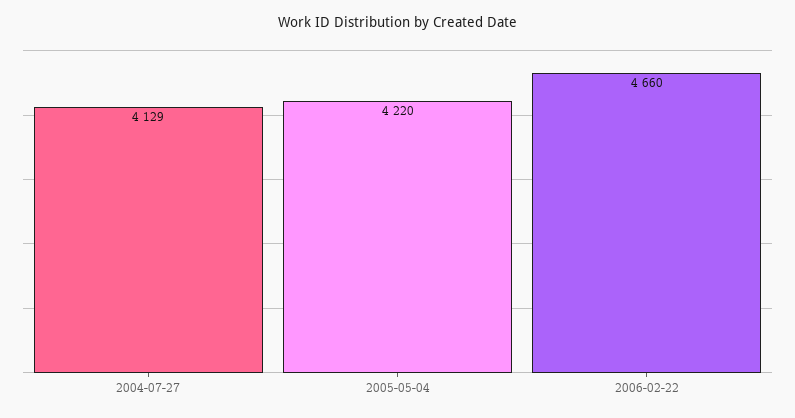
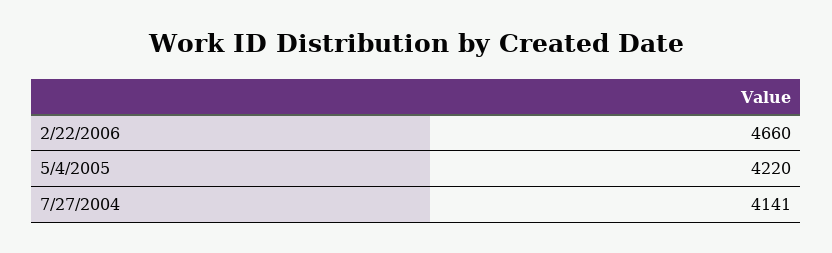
2004-07-27: 4129 -> 4141

